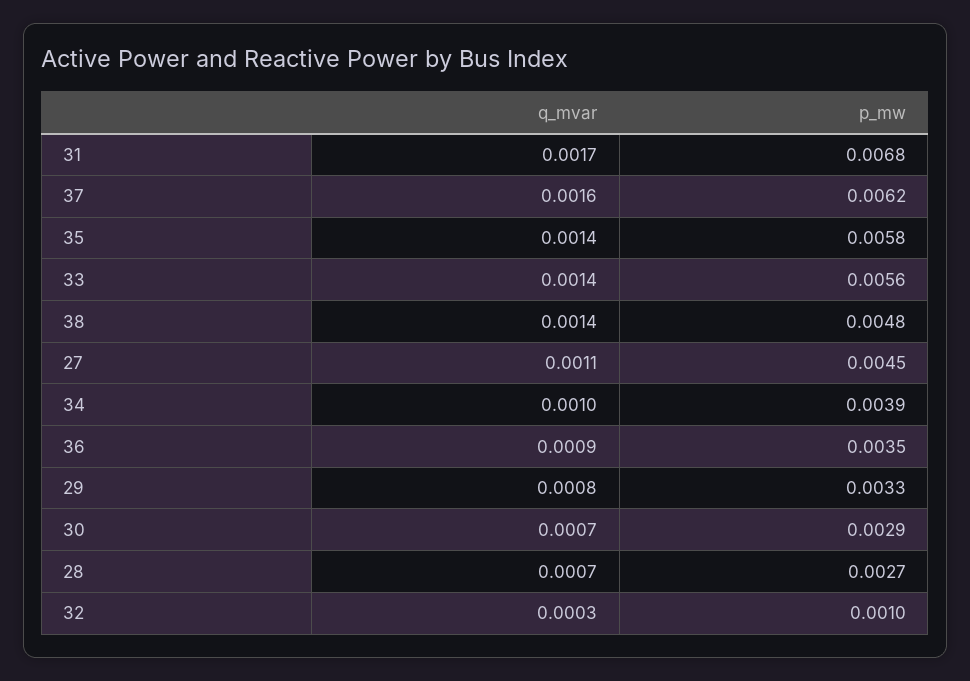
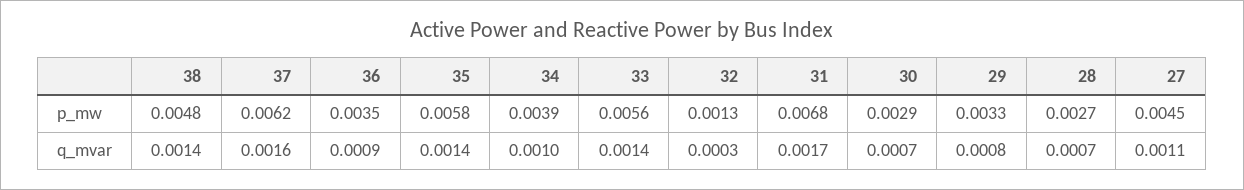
p_mw, 32: 0.001 -> 0.0013

